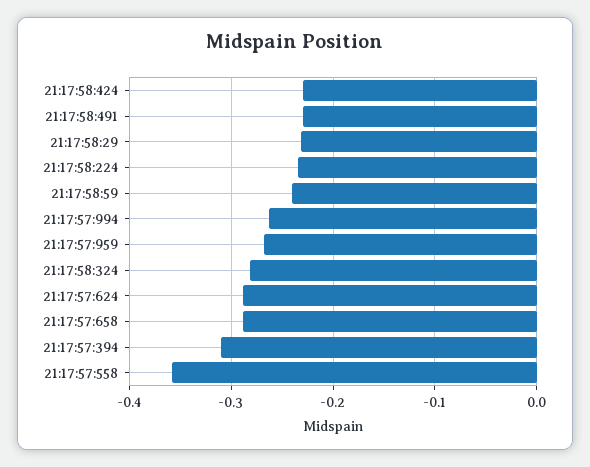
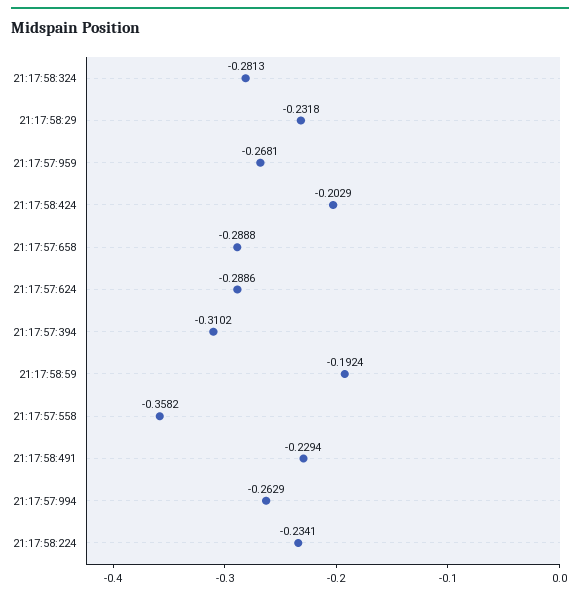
21:17:58:424: -0.23 -> -0.2029
21:17:58:59: -0.24 -> -0.1924

